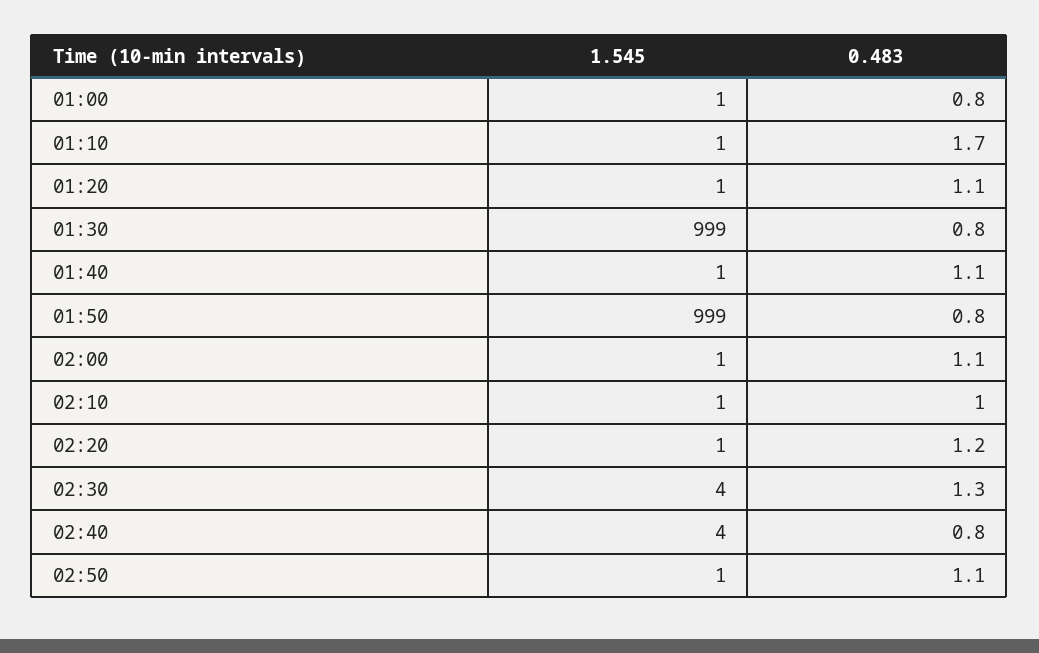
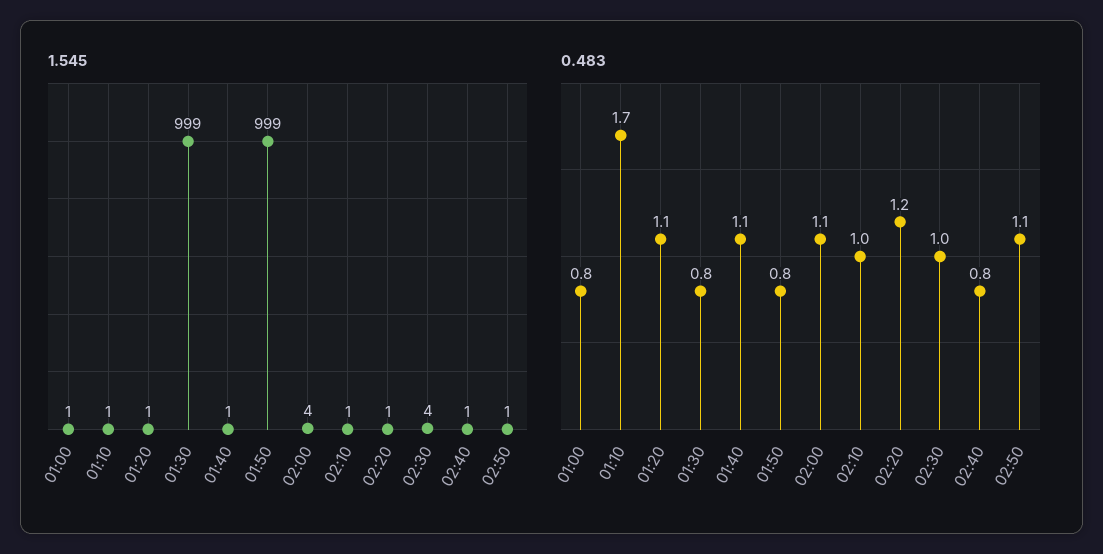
1.545, 02:00: 1 -> 4
0.483, 02:30: 1.3 -> 1
1.545, 02:40: 4 -> 1

